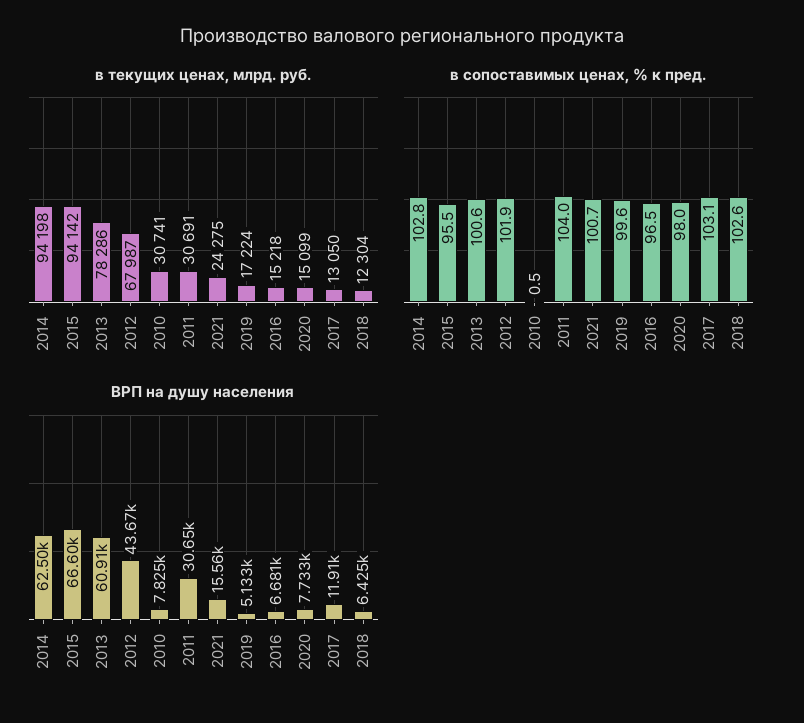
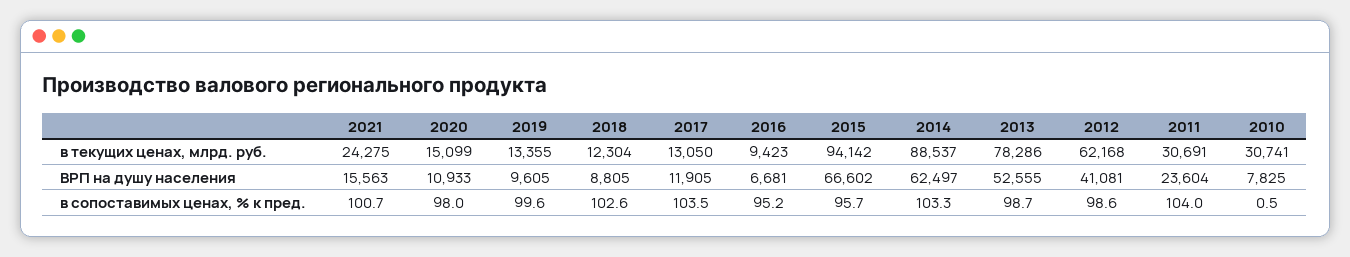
в текущих ценах, млрд. руб., 2014: 94198 -> 88537
в текущих ценах, млрд. руб., 2012: 67987 -> 62168
в текущих ценах, млрд. руб., 2019: 17224 -> 13355
в текущих ценах, млрд. руб., 2016: 15218 -> 9423
в сопоставимых ценах, % к пред., 2014: 102.8 -> 103.3
в сопоставимых ценах, % к пред., 2015: 95.5 -> 95.7
в сопоставимых ценах, % к пред., 2013: 100.6 -> 98.7
в сопоставимых ценах, % к пред., 2012: 101.9 -> 98.6
в сопоставимых ценах, % к пред., 2016: 96.5 -> 95.2
в сопоставимых ценах, % к пред., 2017: 103.1 -> 103.5
ВРП на душу населения, 2013: 60910 -> 52555
ВРП на душу населения, 2012: 43670 -> 41081
ВРП на душу населения, 2011: 30650 -> 23604
ВРП на душу населения, 2019: 5133 -> 9605
ВРП на душу населения, 2020: 7733 -> 10933
ВРП на душу населения, 2018: 6425 -> 8805

